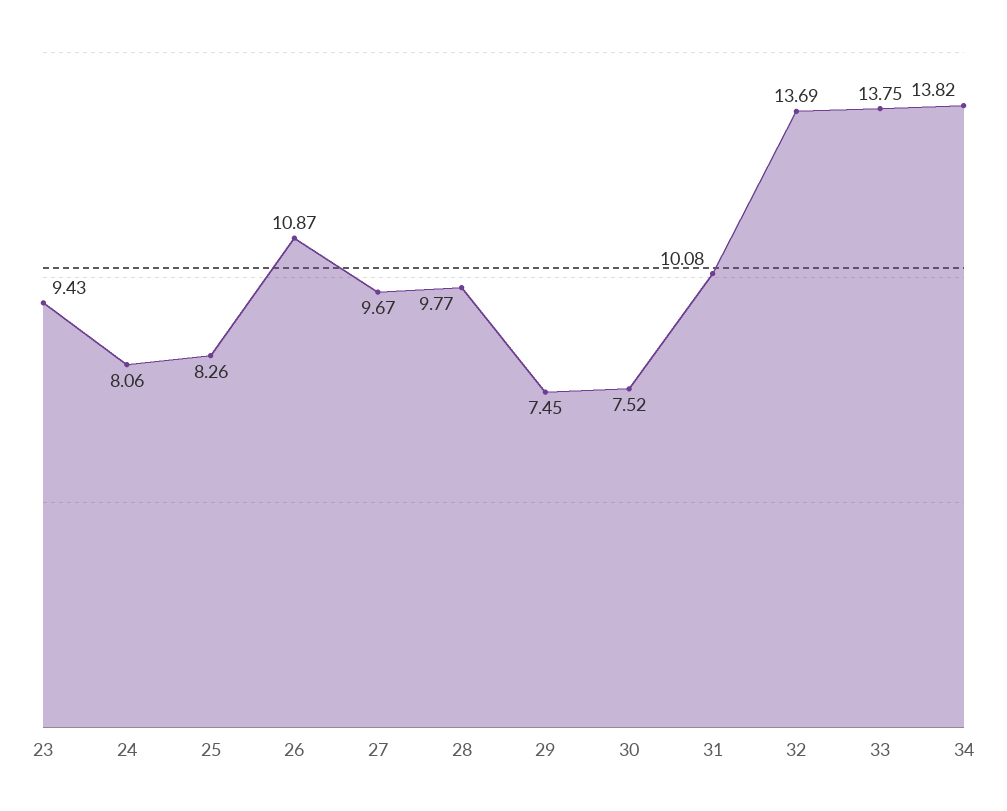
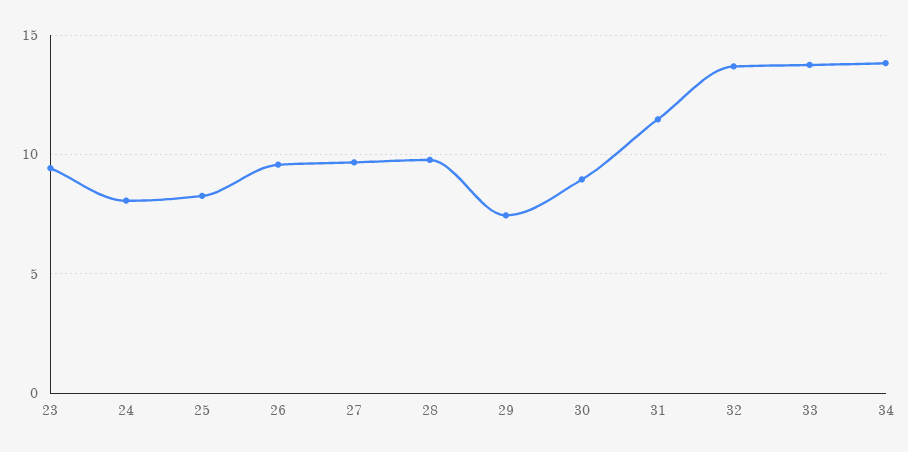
26: 10.87 -> 9.5
30: 7.52 -> 9
31: 10.08 -> 11.5

